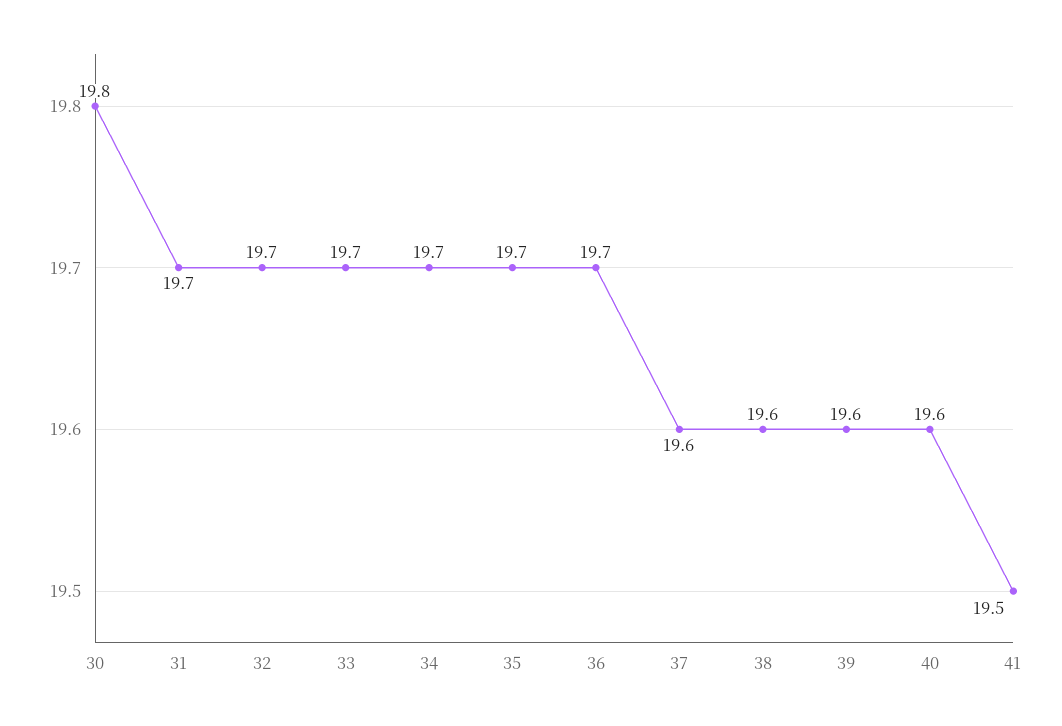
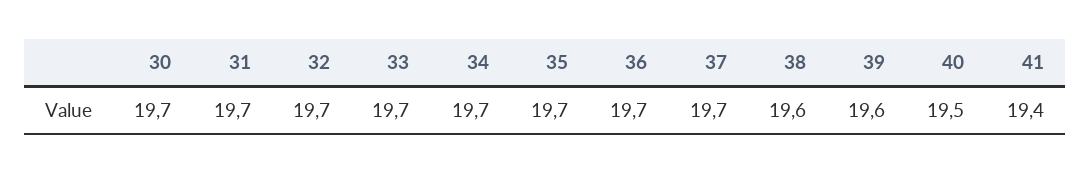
30: 19.8 -> 19.7
37: 19.6 -> 19.7
40: 19.6 -> 19.5
41: 19.5 -> 19.4

